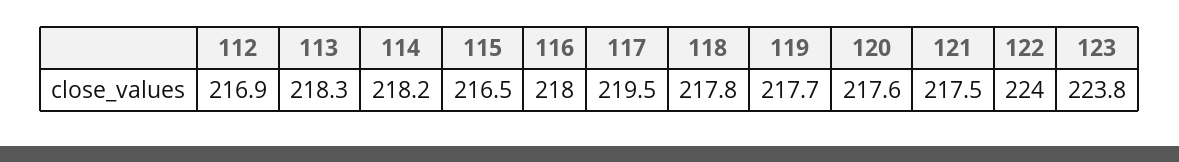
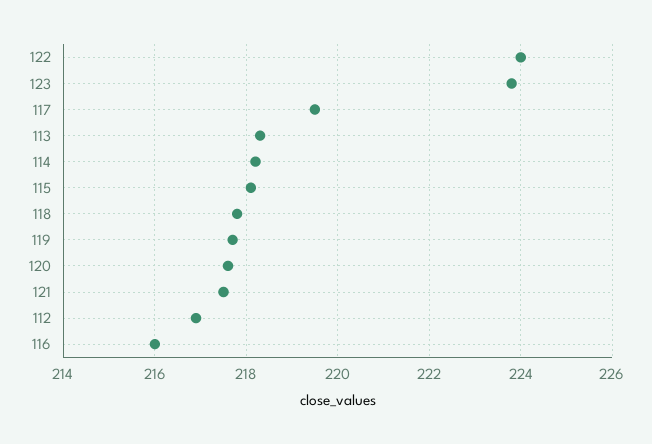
115: 216.5 -> 218
116: 218 -> 216

